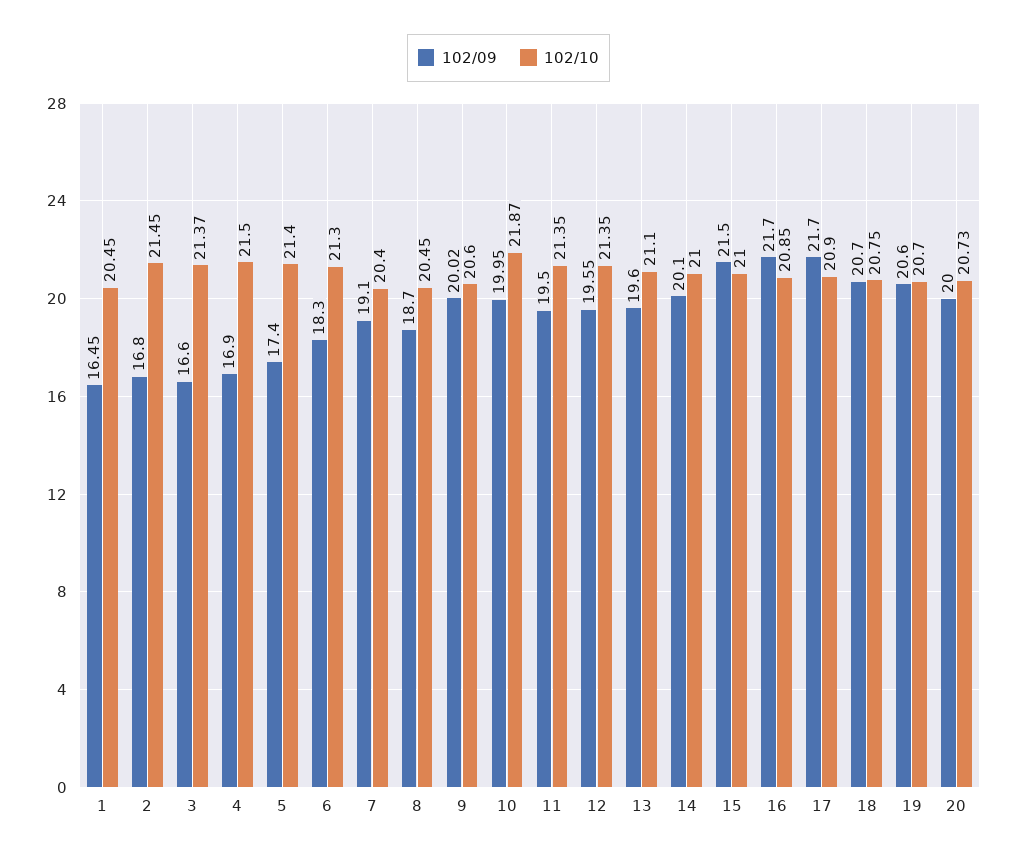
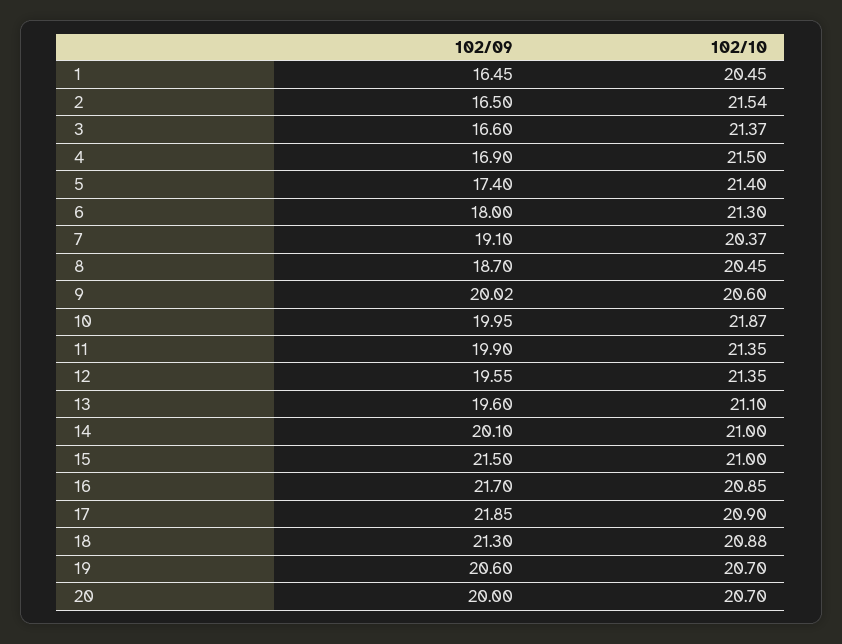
102/09, 2: 16.8 -> 16.5
102/10, 2: 21.45 -> 21.54
102/09, 6: 18.3 -> 18
102/10, 7: 20.4 -> 20.37
102/09, 11: 19.5 -> 19.9
102/09, 17: 21.7 -> 21.85
102/09, 18: 20.7 -> 21.3
102/10, 18: 20.75 -> 20.88
102/10, 20: 20.73 -> 20.7

